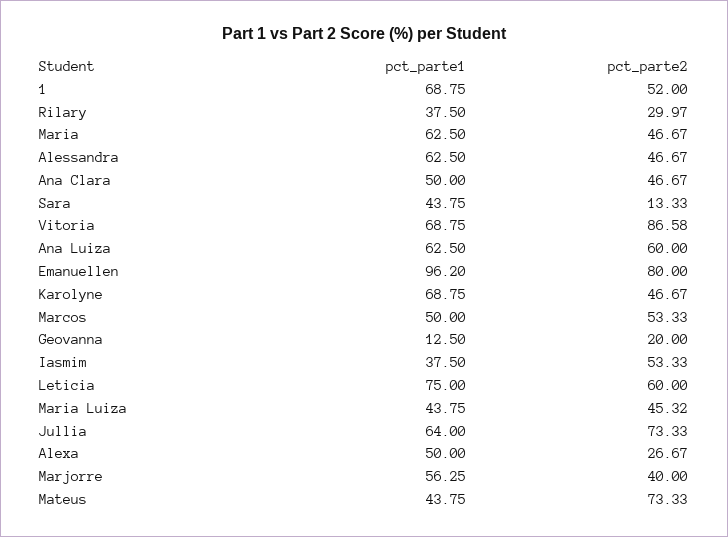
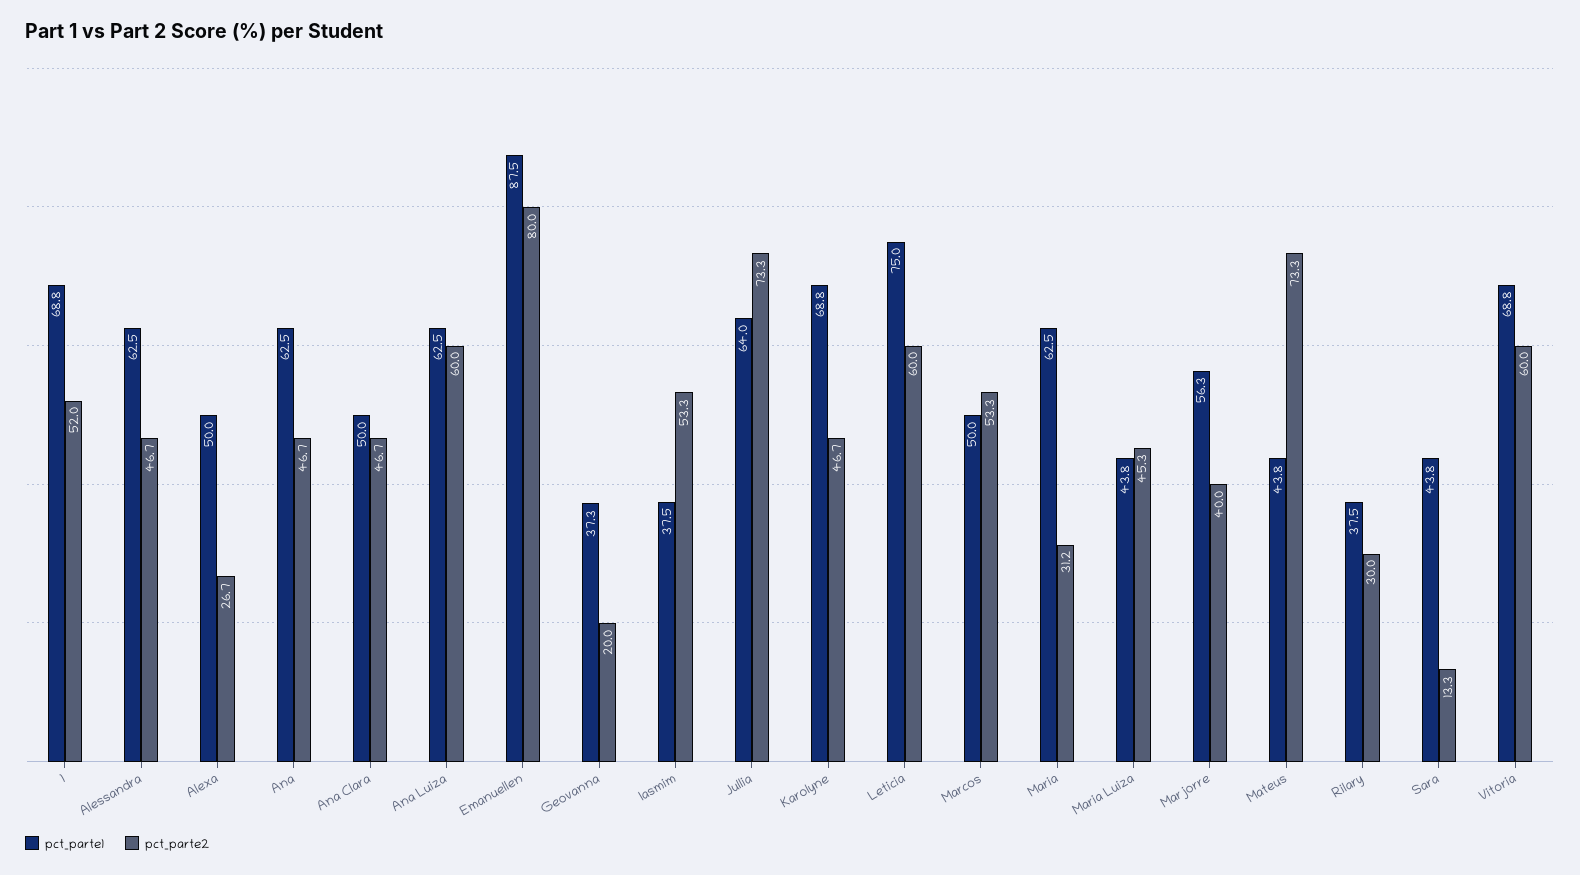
pct_parte2, Maria: 46.67 -> 31.2
pct_parte2, Vitoria: 86.58 -> 60
pct_parte1, Emanuellen: 96.2 -> 87.5
pct_parte1, Geovanna: 12.5 -> 37.3
pct_parte1, Ana: none -> 62.5
pct_parte2, Ana: none -> 46.7

